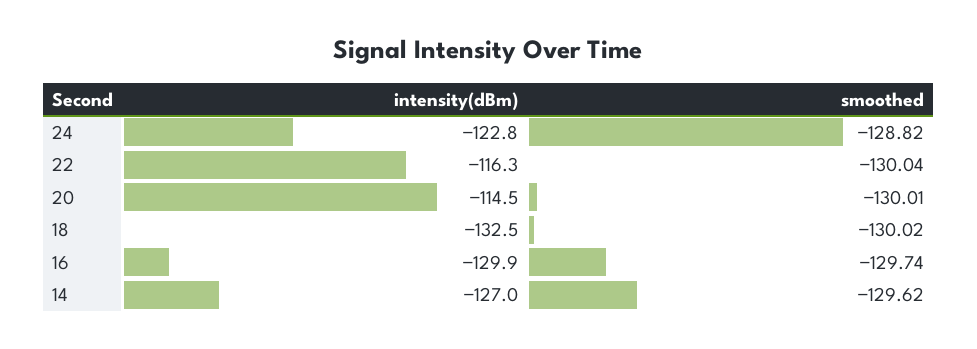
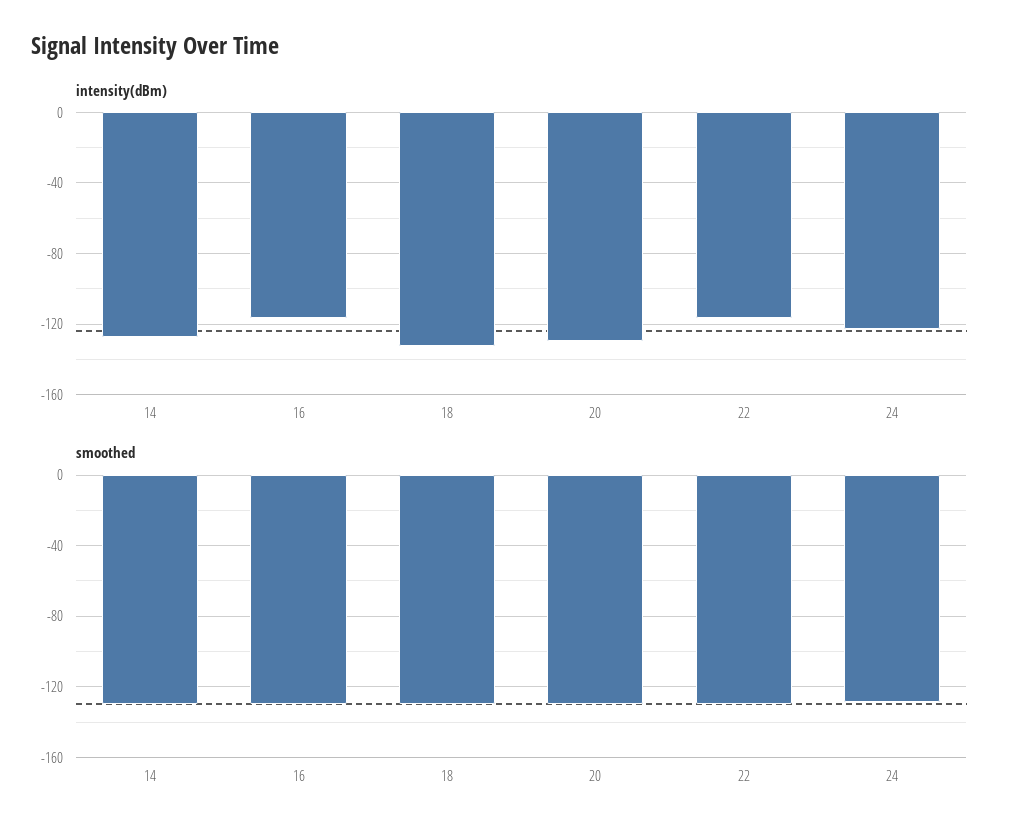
intensity(dBm), 20: -114.5 -> -130
intensity(dBm), 16: -129.9 -> -115

